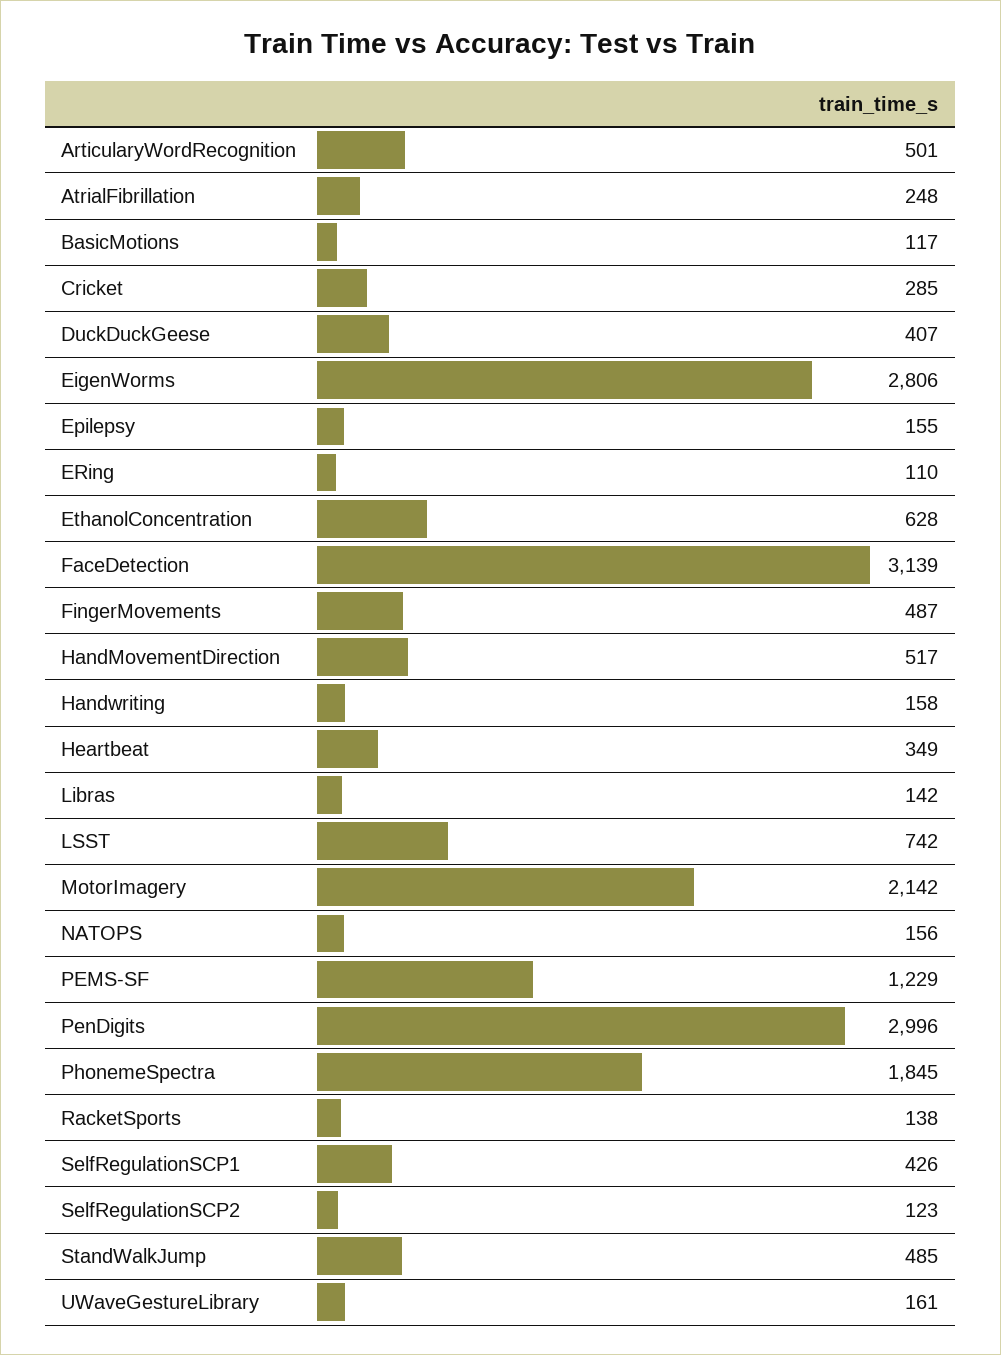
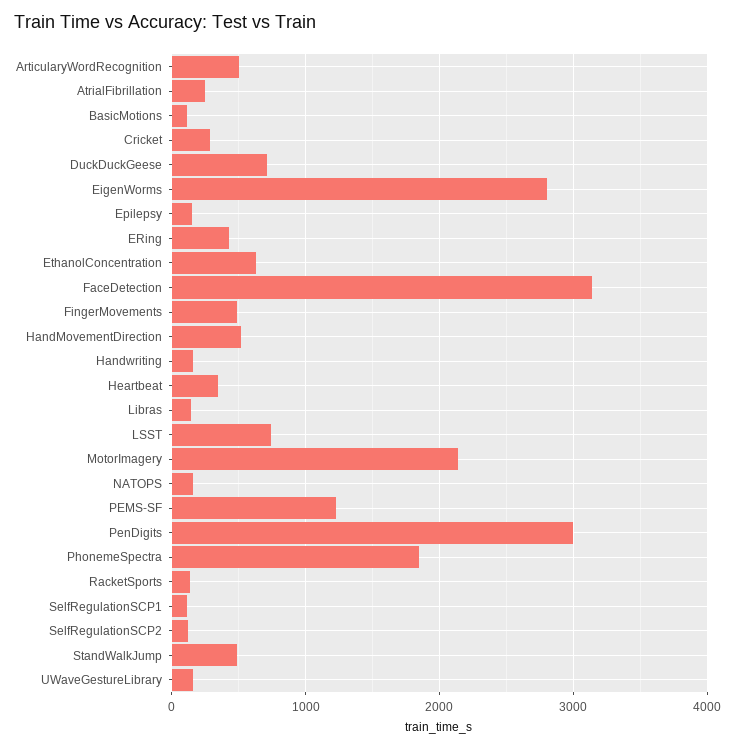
DuckDuckGeese: 407 -> 700
ERing: 110 -> 400
SelfRegulationSCP1: 426 -> 100

